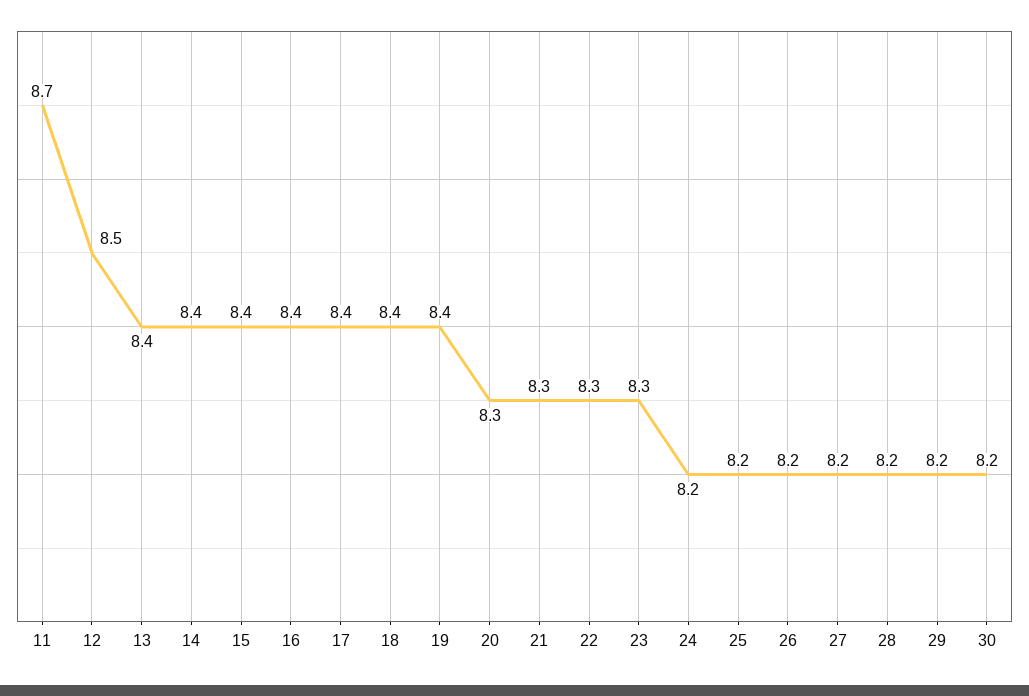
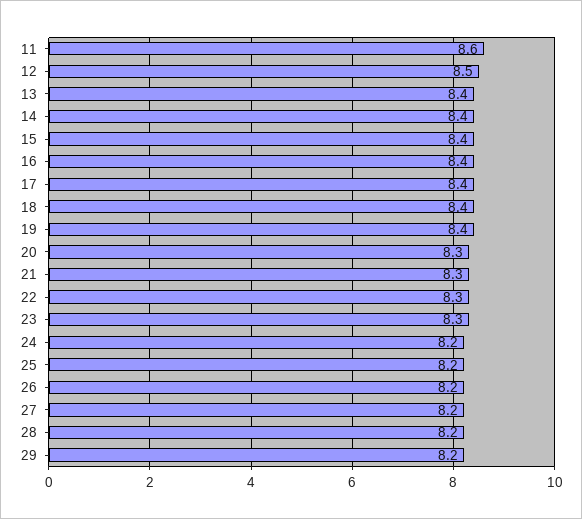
11: 8.7 -> 8.6
30: 8.2 -> none

